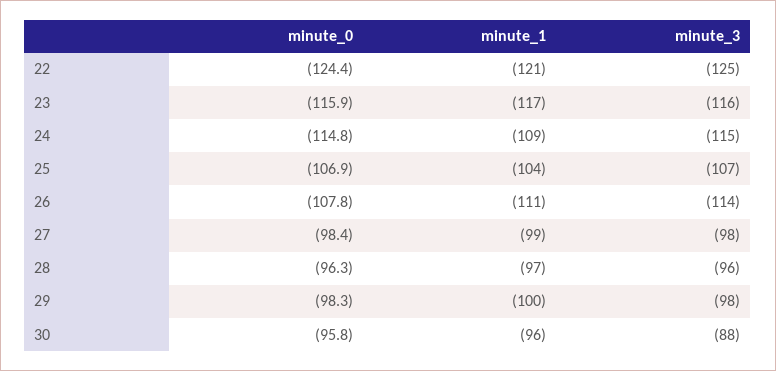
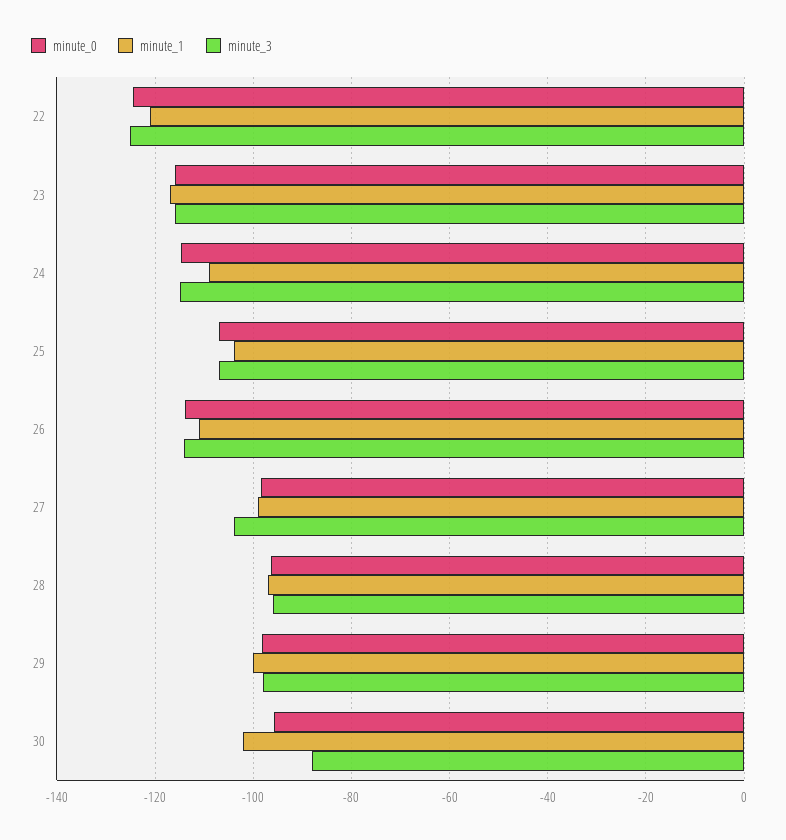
minute_0, 26: -107.8 -> -114
minute_3, 27: -98 -> -104
minute_1, 30: -96 -> -102

